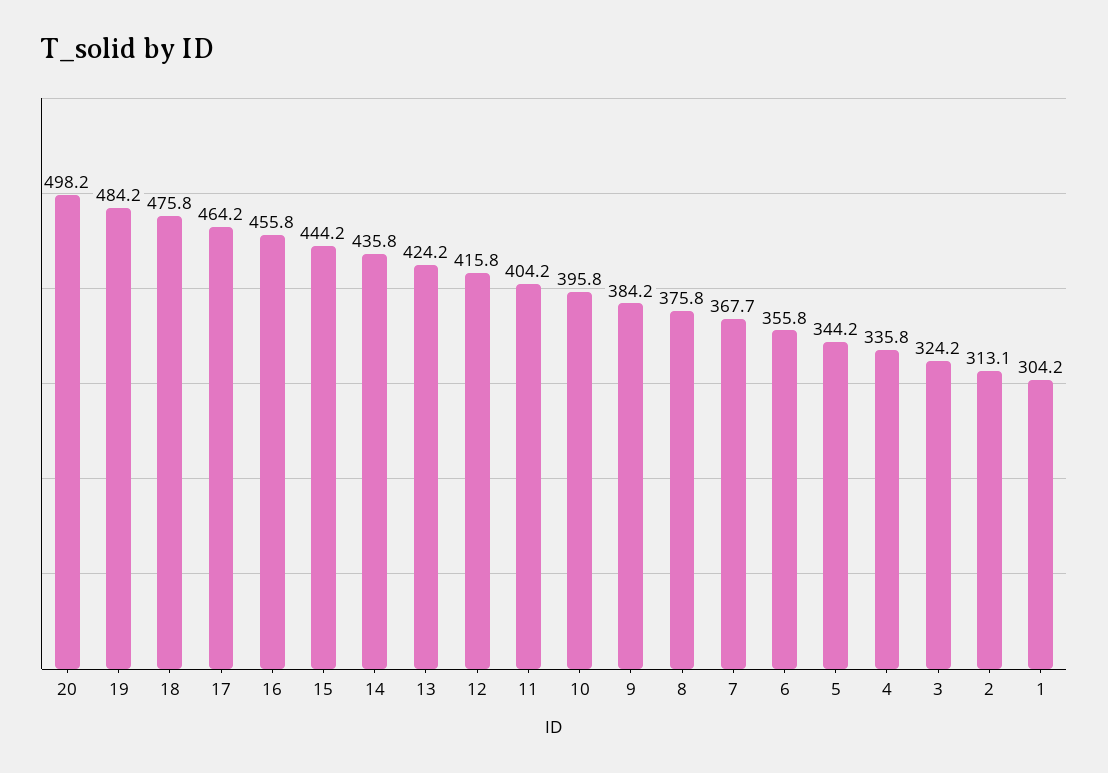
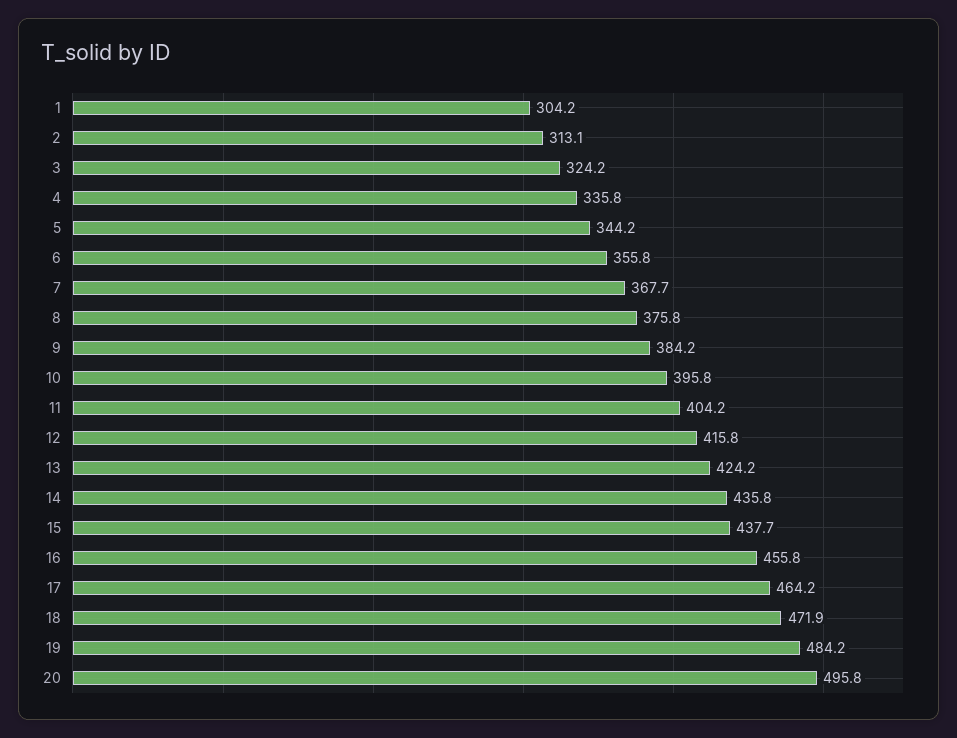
20: 498.2 -> 495.8
18: 475.8 -> 471.9
15: 444.2 -> 437.7

